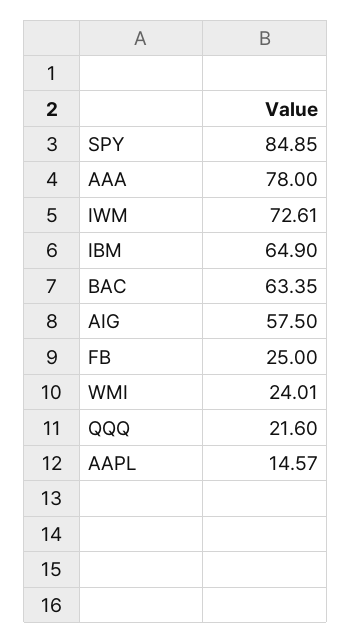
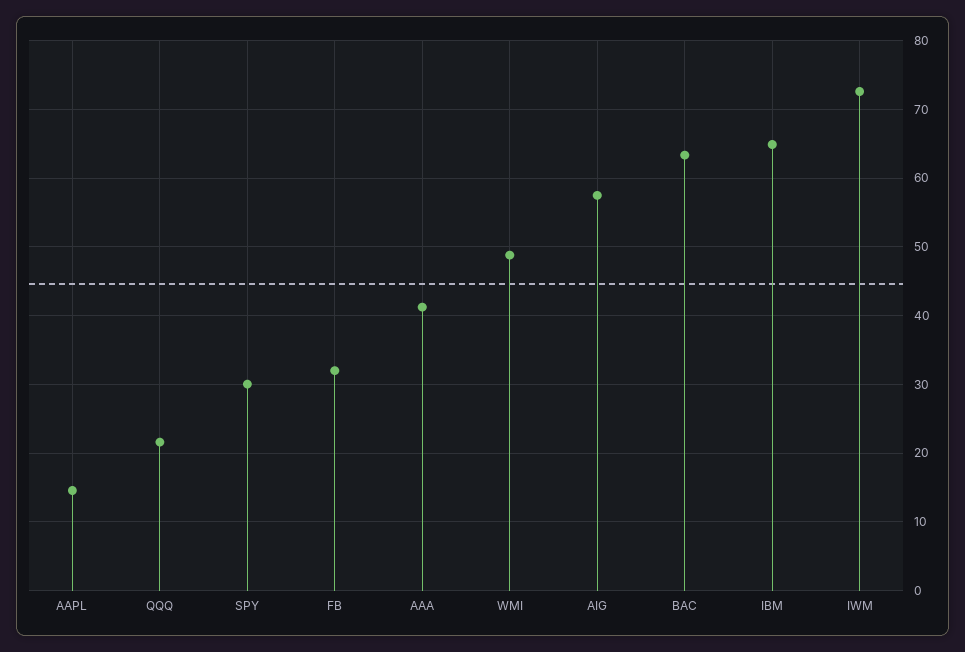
SPY: 84.85 -> 30
AAA: 78 -> 41
FB: 25 -> 32
WMI: 24.01 -> 49

